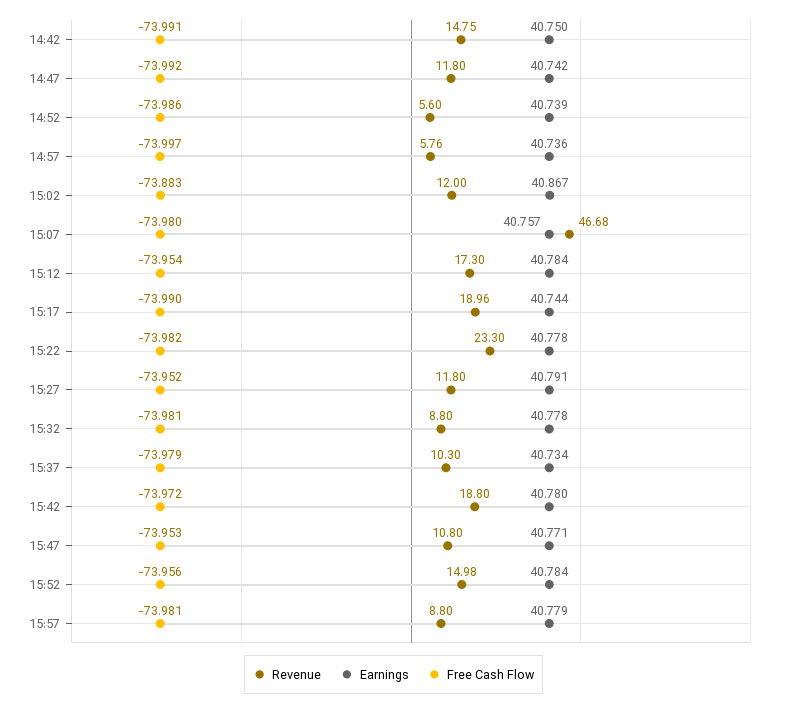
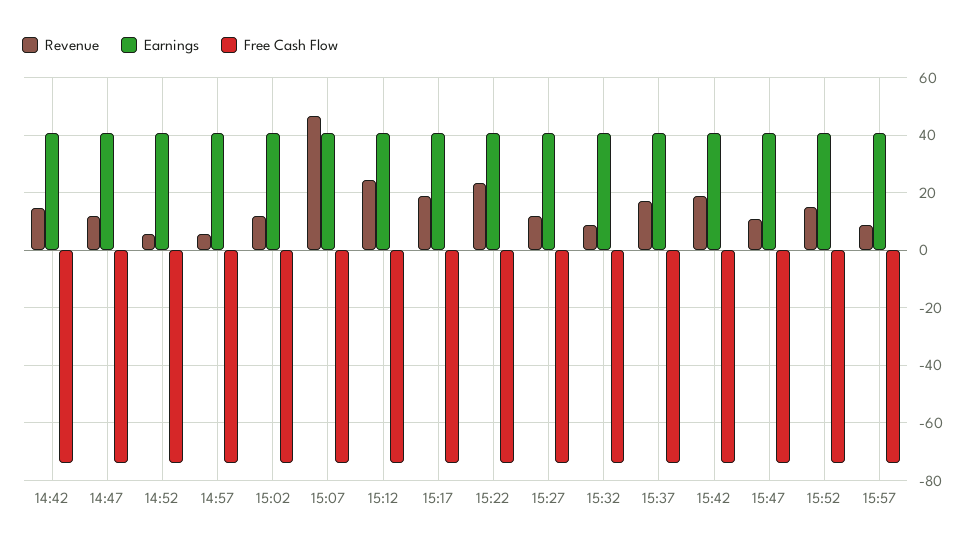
Revenue, 15:12: 17.3 -> 25
Revenue, 15:37: 10.3 -> 17.5

